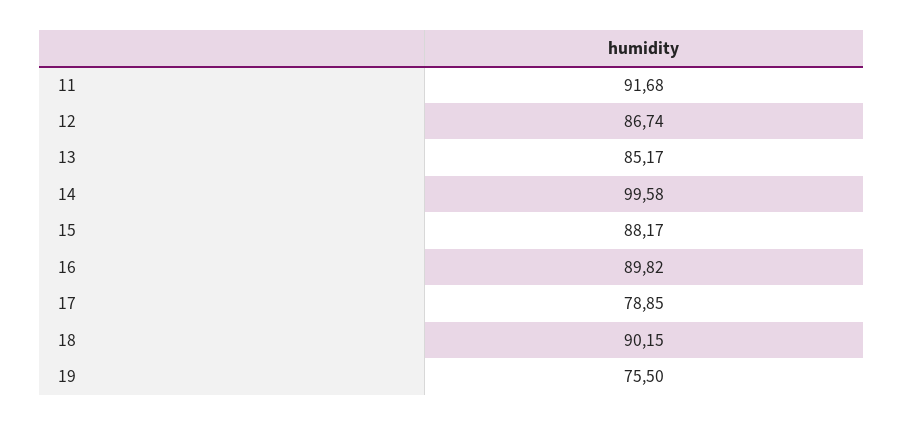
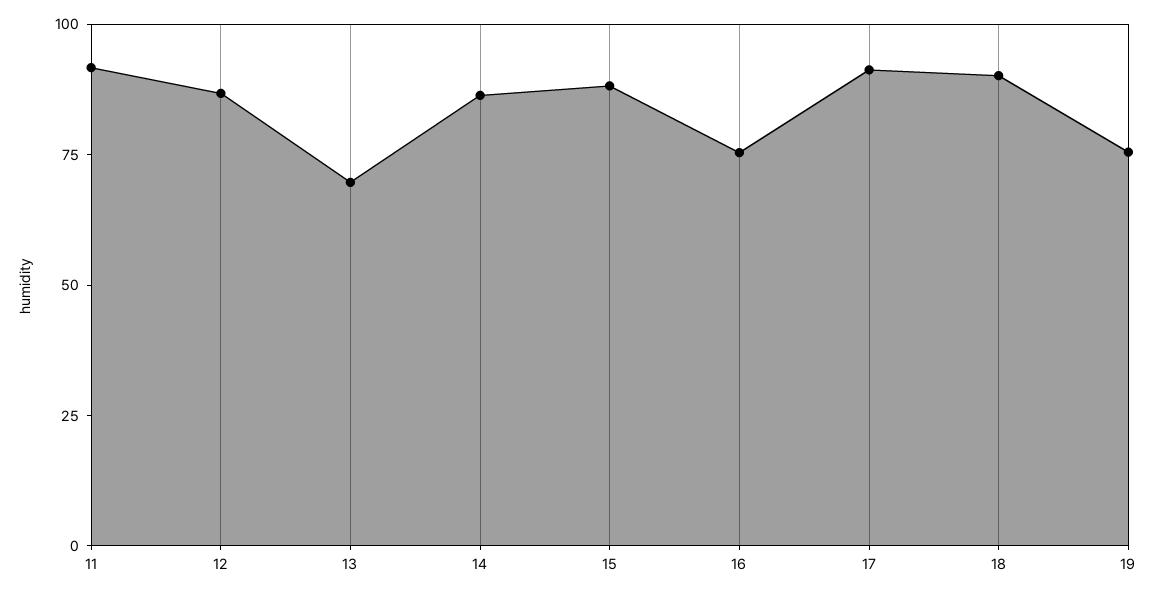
13: 85.17 -> 70
14: 99.58 -> 85
16: 89.82 -> 75
17: 78.85 -> 90

